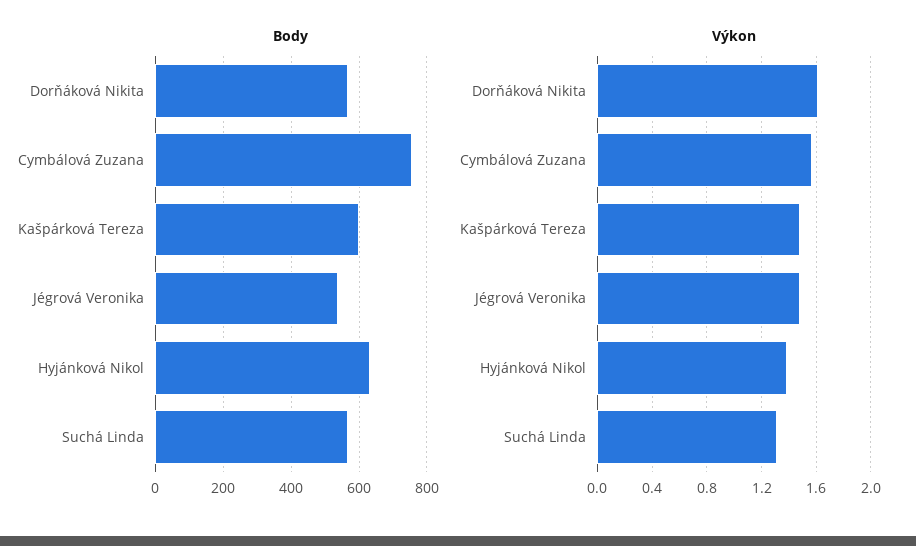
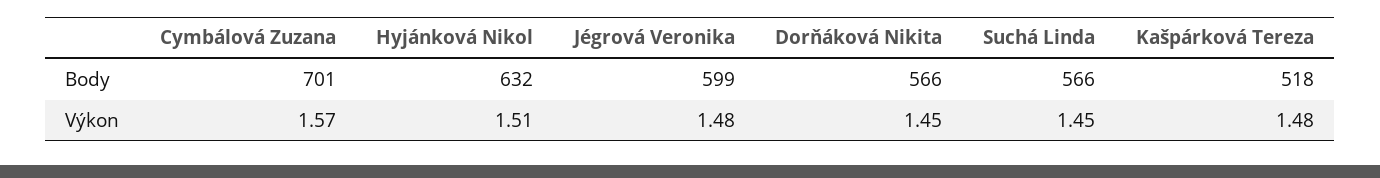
Body, Cymbálová Zuzana: 760 -> 701
Body, Kašpárková Tereza: 600 -> 518
Body, Jégrová Veronika: 540 -> 599
Výkon, Dorňáková Nikita: 1.6 -> 1.45
Výkon, Hyjánková Nikol: 1.4 -> 1.51
Výkon, Suchá Linda: 1.3 -> 1.45

